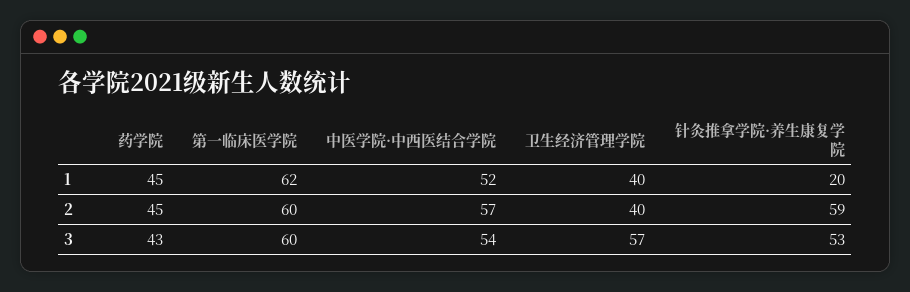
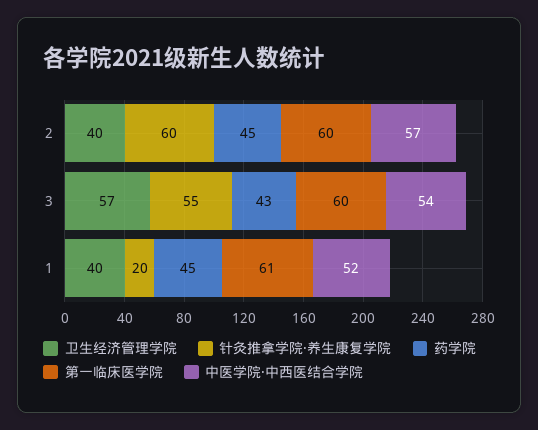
第一临床医学院, 1: 62 -> 61
针灸推拿学院·养生康复学院, 2: 59 -> 60
针灸推拿学院·养生康复学院, 3: 53 -> 55

